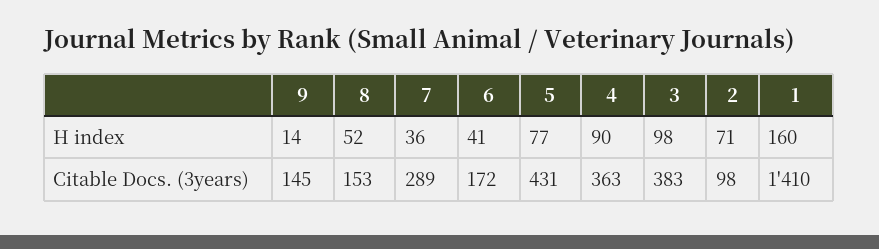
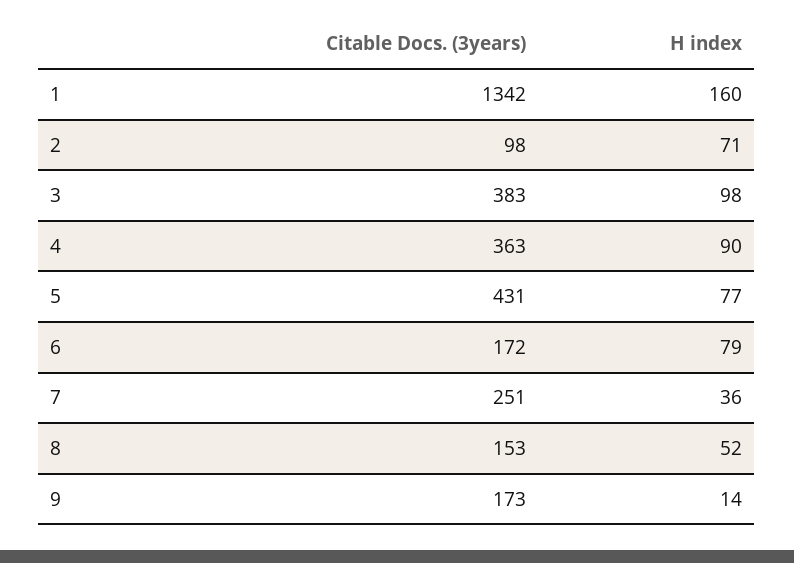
6, H index: 41 -> 79
9, Citable Docs. (3years): 145 -> 173
7, Citable Docs. (3years): 289 -> 251
1, Citable Docs. (3years): 1410 -> 1342

